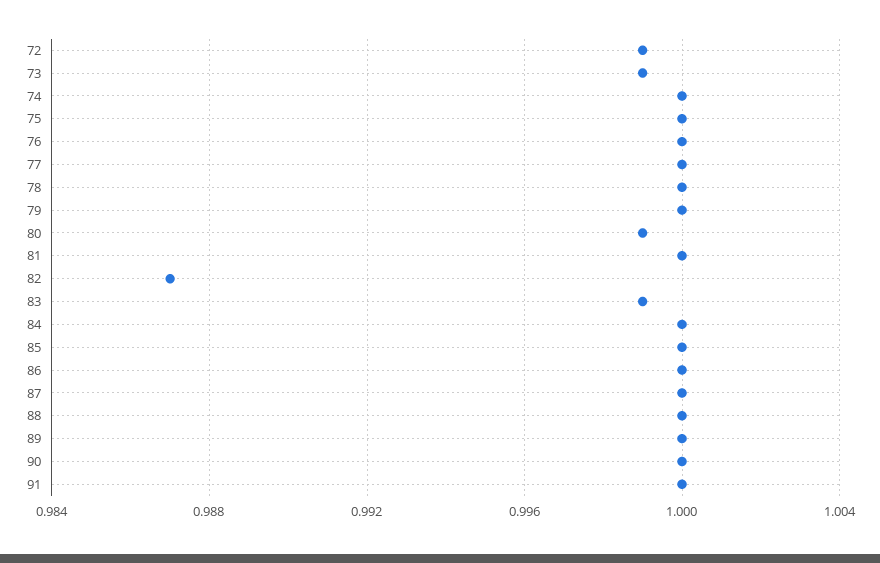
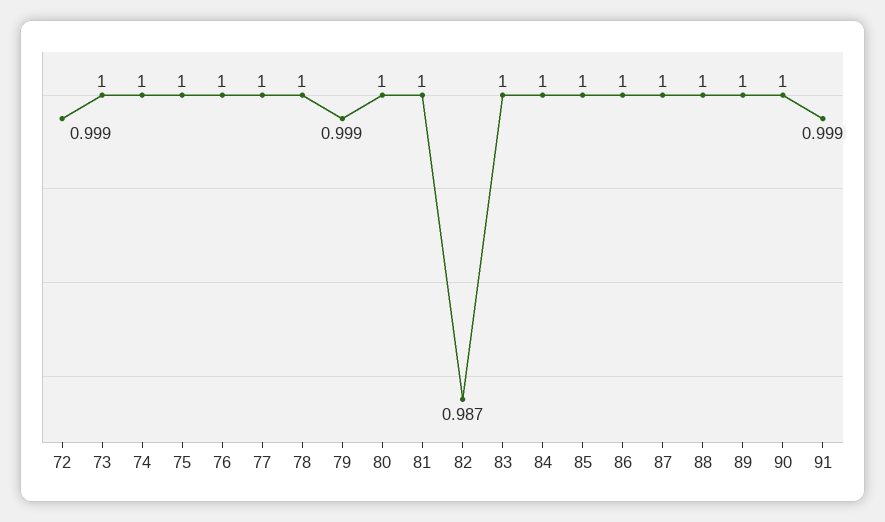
73: 0.999 -> 1
79: 1 -> 0.999
80: 0.999 -> 1
83: 0.999 -> 1
91: 1 -> 0.999

